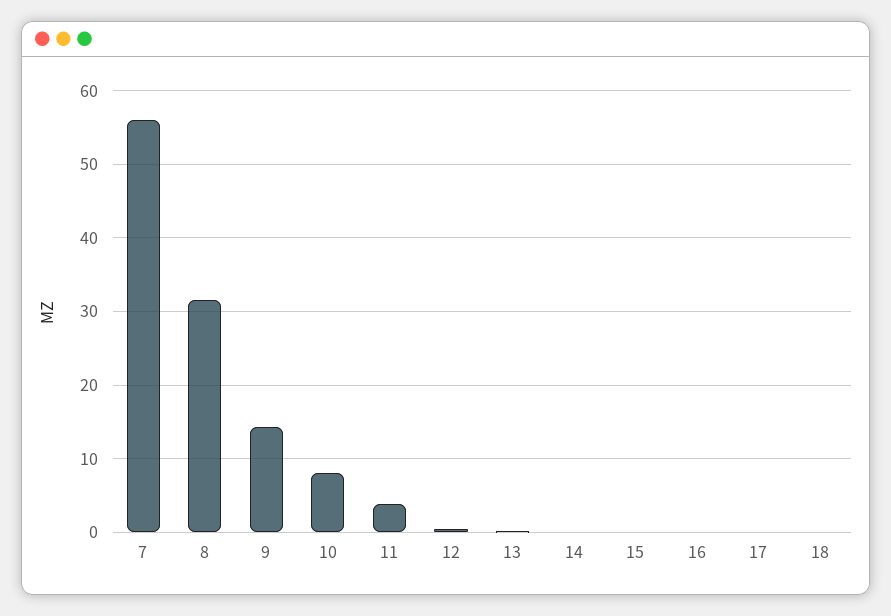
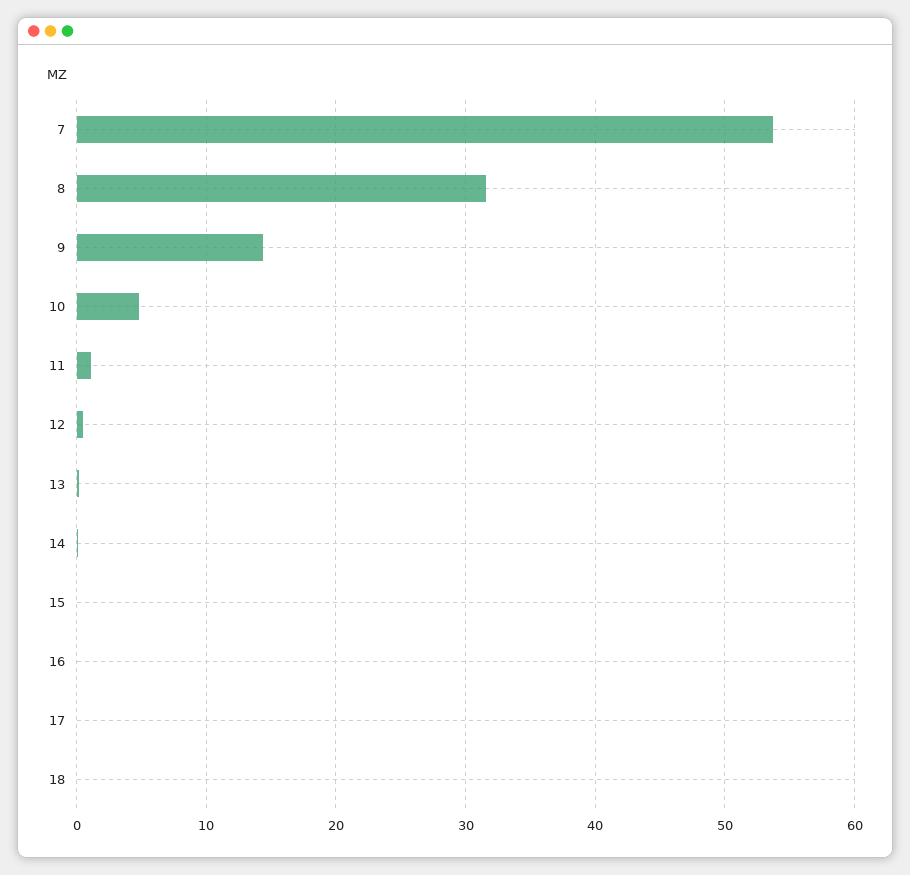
7: 56 -> 54
10: 8 -> 5
11: 4 -> 1

